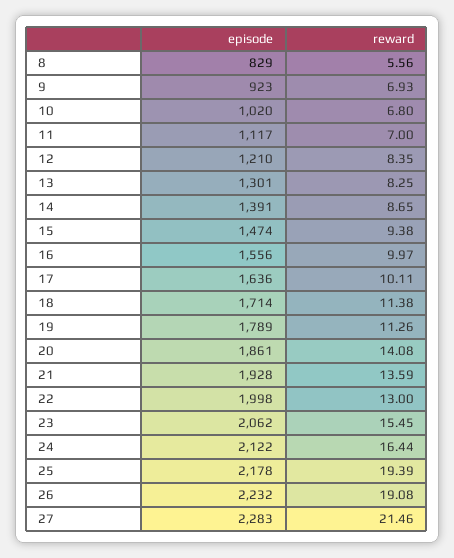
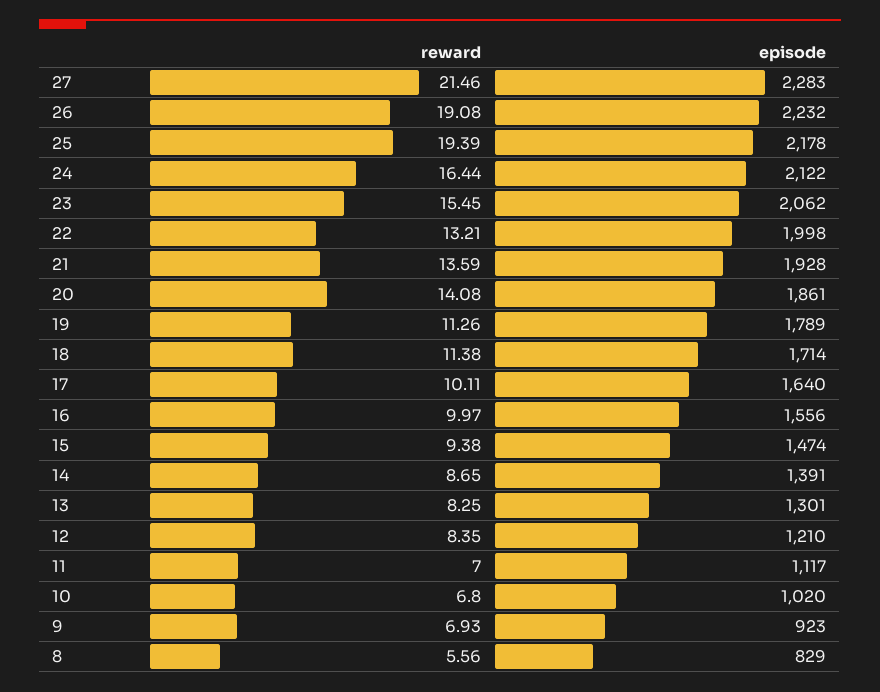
episode, 17: 1636 -> 1640
reward, 22: 13 -> 13.21

